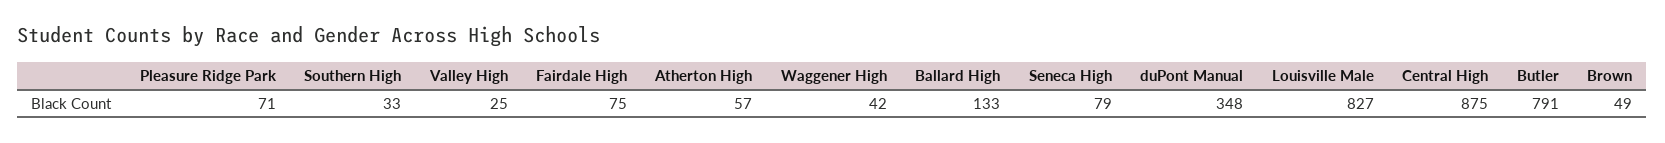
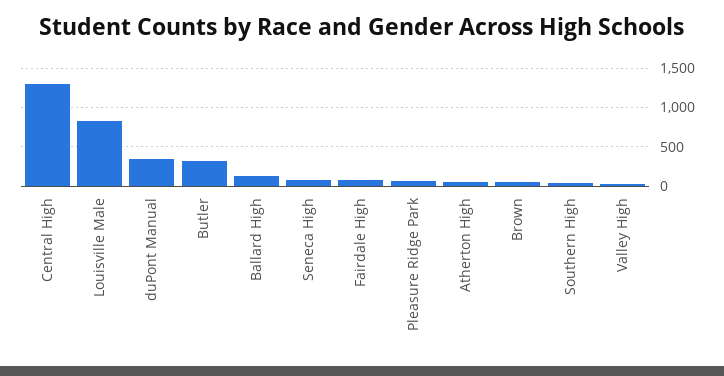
Waggener High: 42 -> none
Central High: 875 -> 1300
Butler: 791 -> 300

